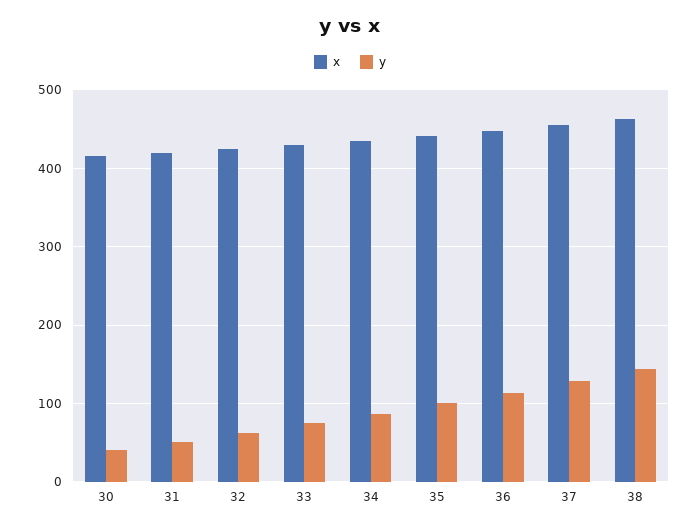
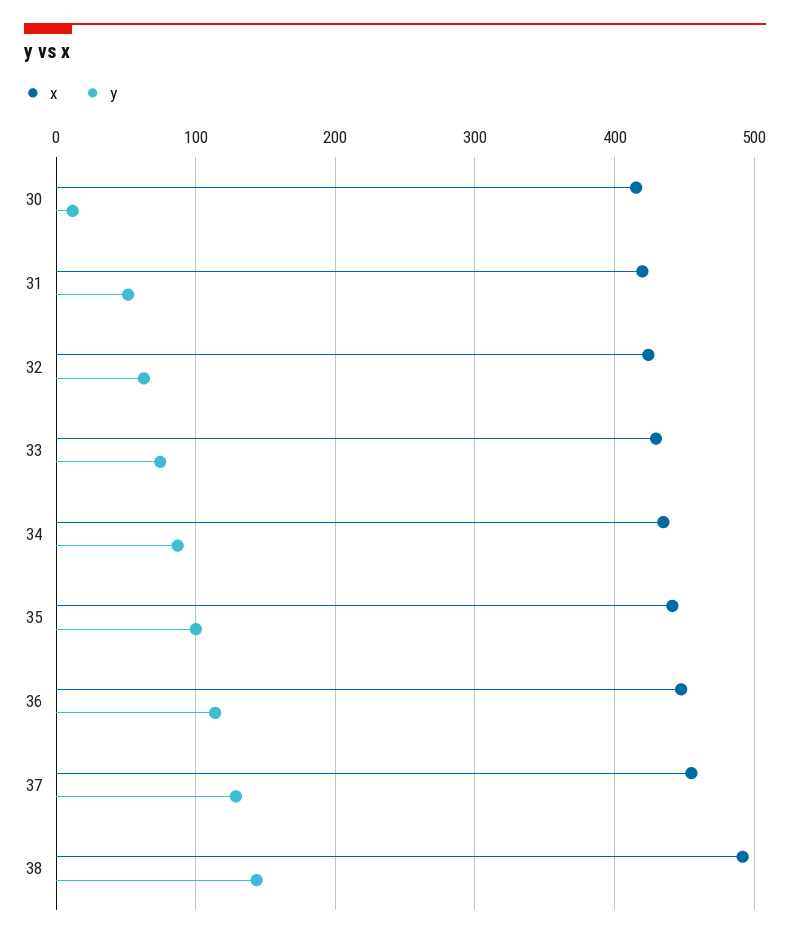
y, 30: 40 -> 10
x, 38: 460 -> 490

